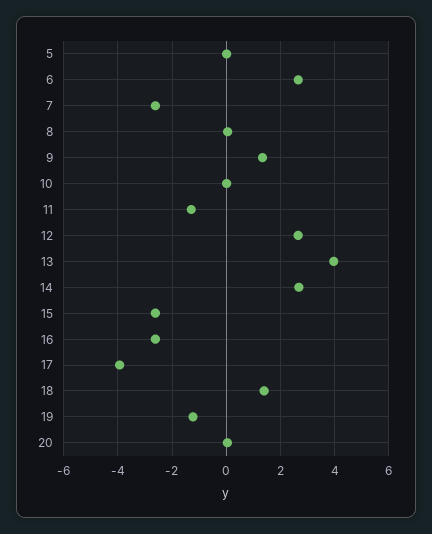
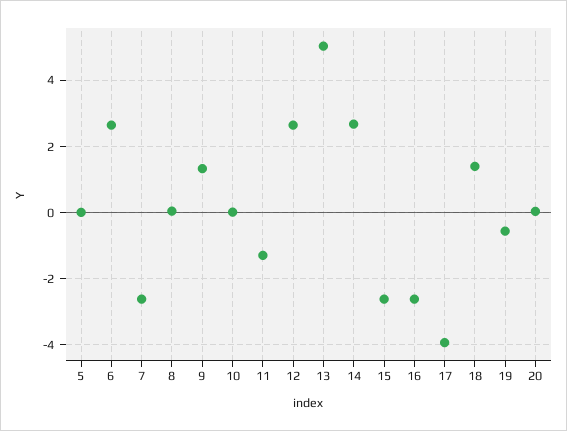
13: 4 -> 5
19: -1.25 -> -0.6

